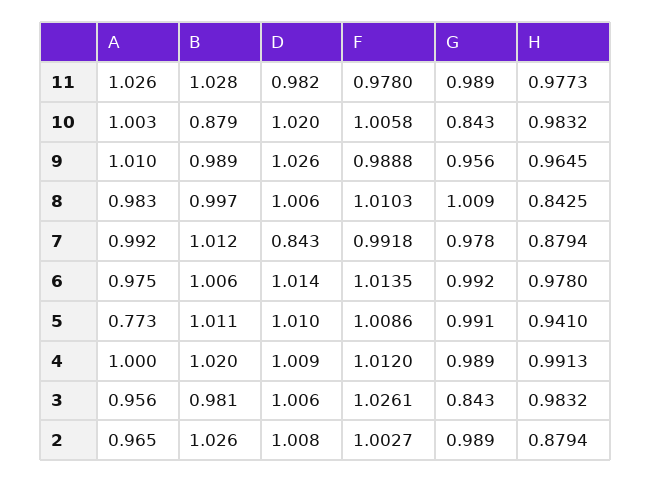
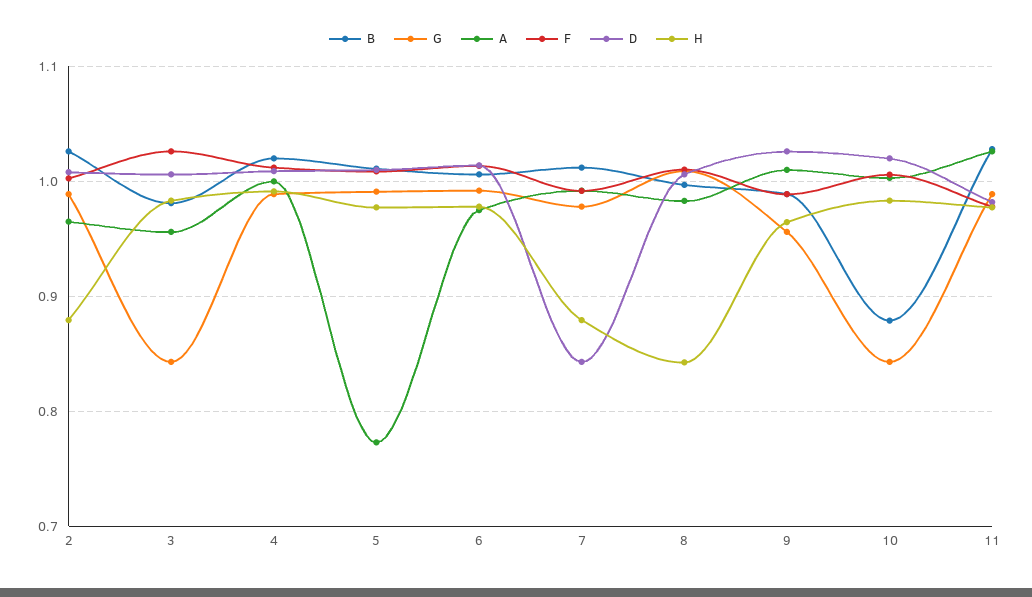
H, 5: 0.941 -> 0.98

